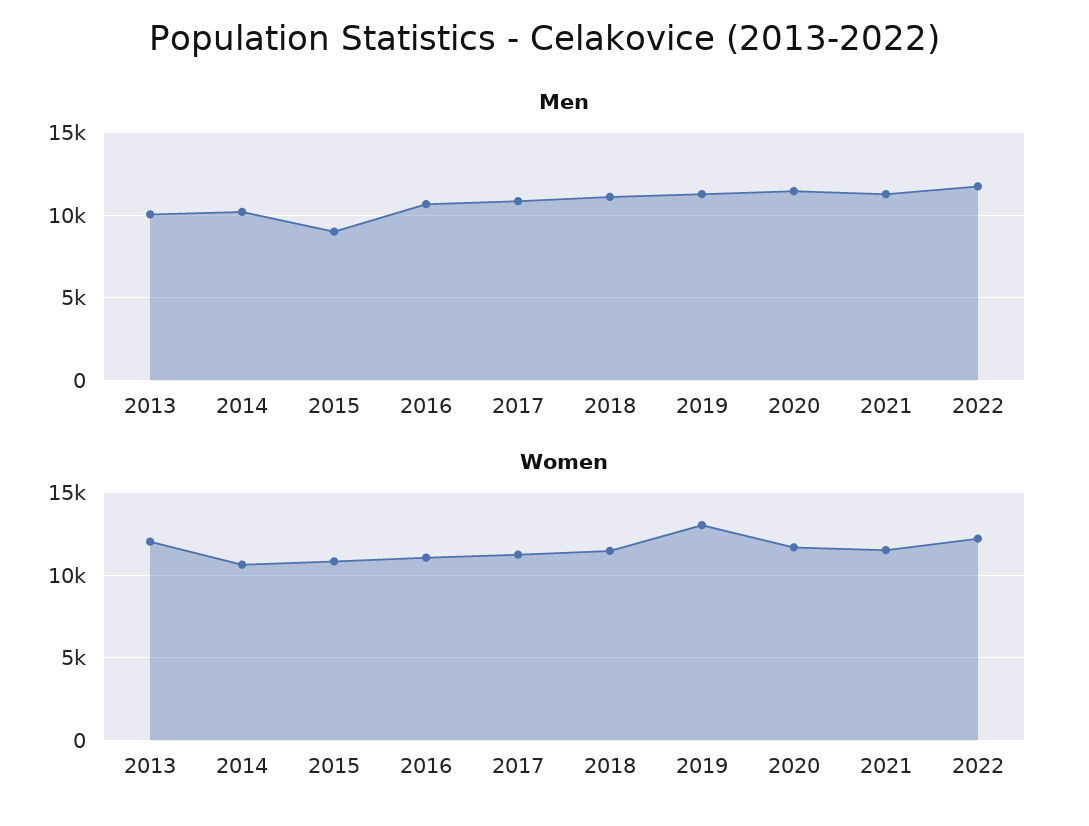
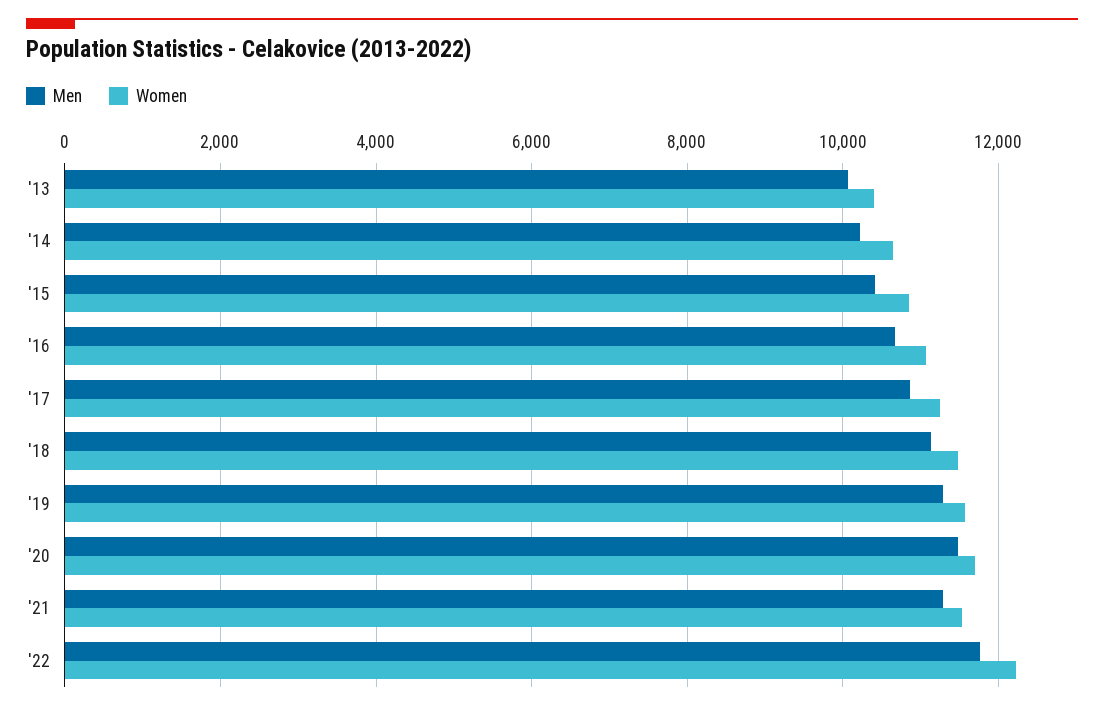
Men, 2015: 9000 -> 10400
Women, 2013: 12000 -> 10400
Women, 2019: 13000 -> 11600

